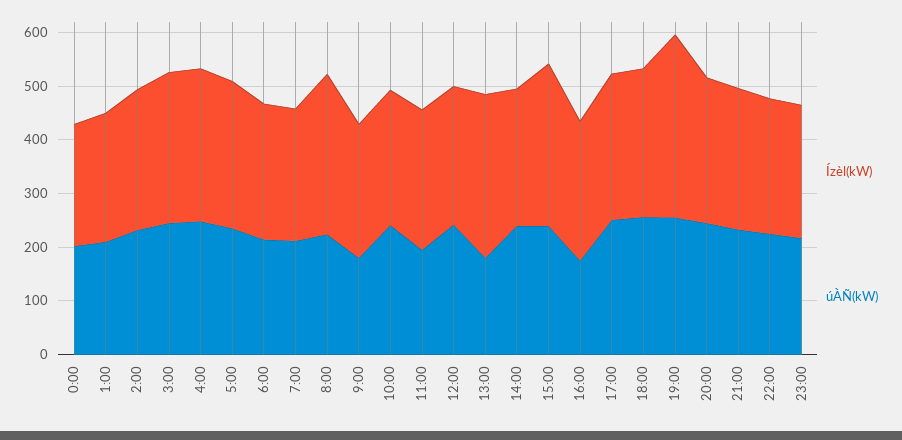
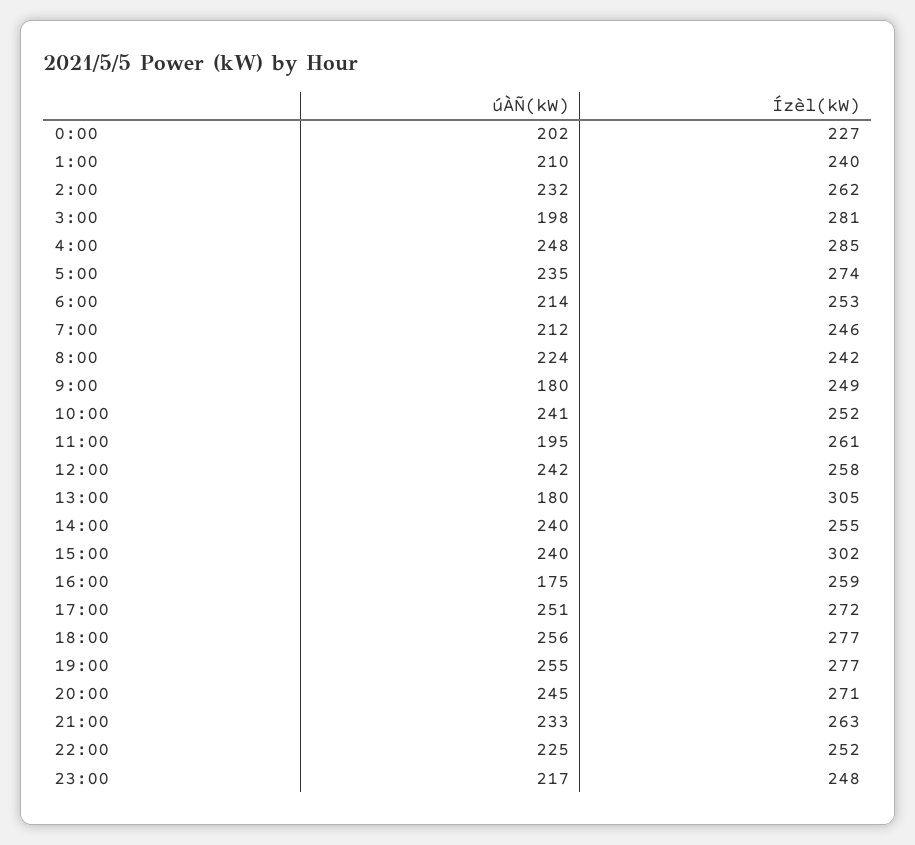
úÀÑ(kW), 3:00: 240 -> 198
Ízèl(kW), 8:00: 300 -> 242
Ízèl(kW), 19:00: 340 -> 277

